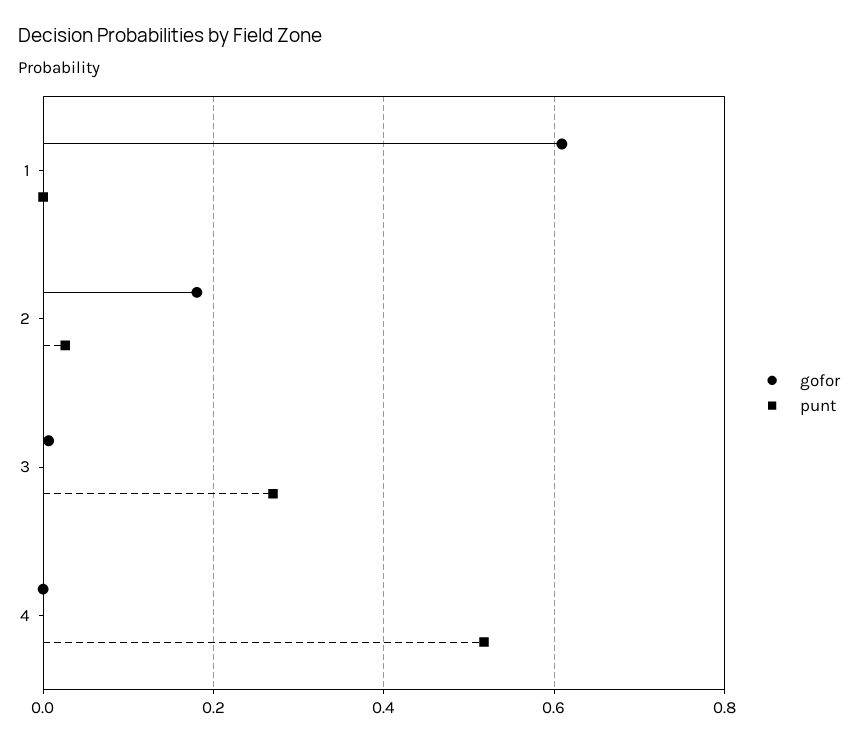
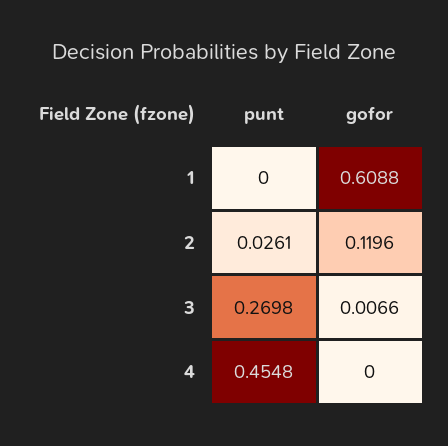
gofor, 2: 0.18 -> 0.1196
punt, 4: 0.52 -> 0.4548

